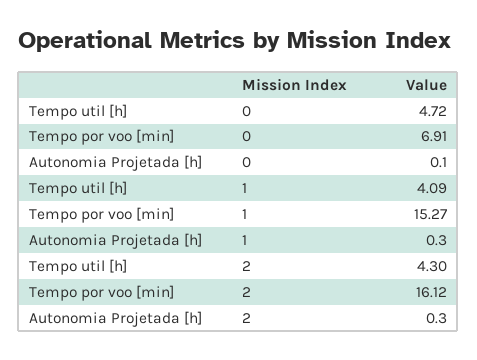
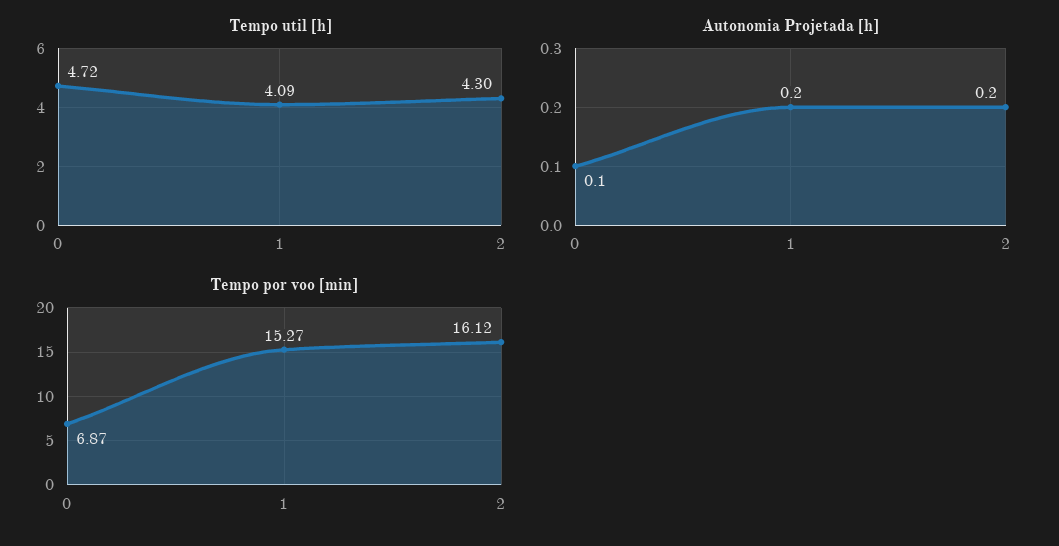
Tempo por voo [min], 0: 6.91 -> 6.87
Autonomia Projetada [h], 1: 0.3 -> 0.2
Autonomia Projetada [h], 2: 0.3 -> 0.2

